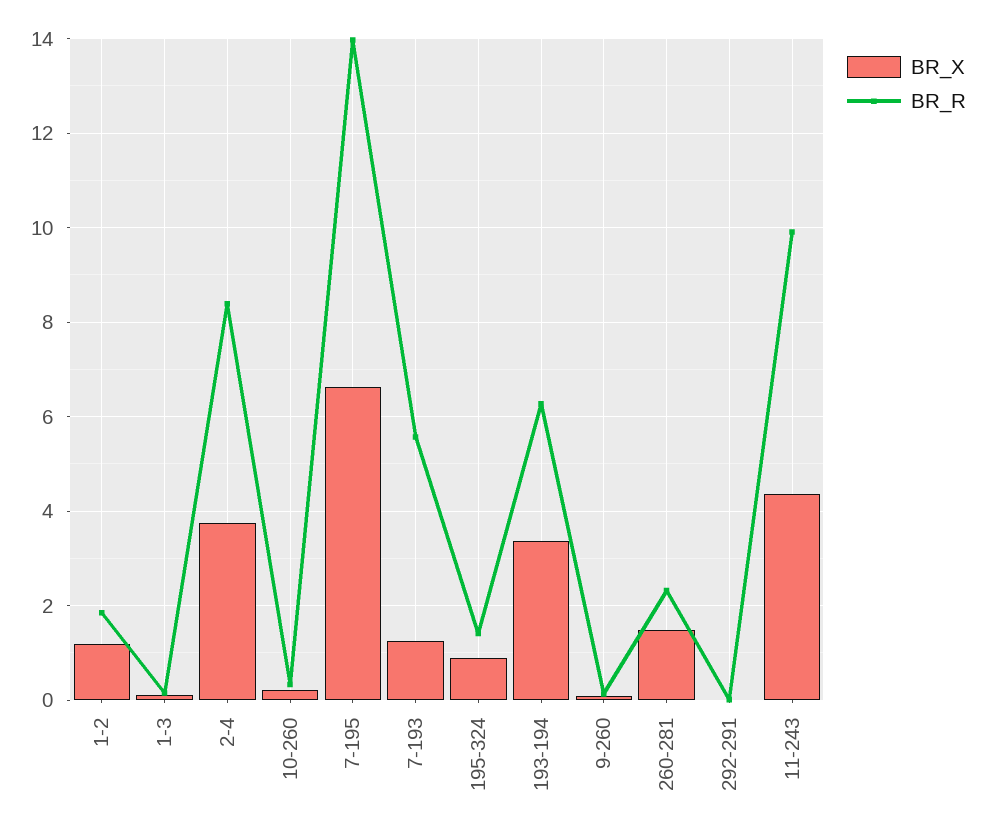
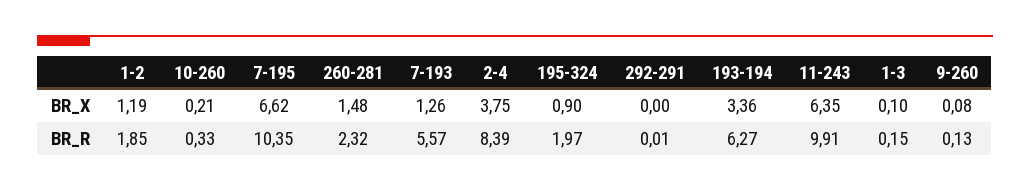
BR_R, 7-195: 14 -> 10.35
BR_R, 195-324: 1.4 -> 1.97
BR_X, 11-243: 4.4 -> 6.35

